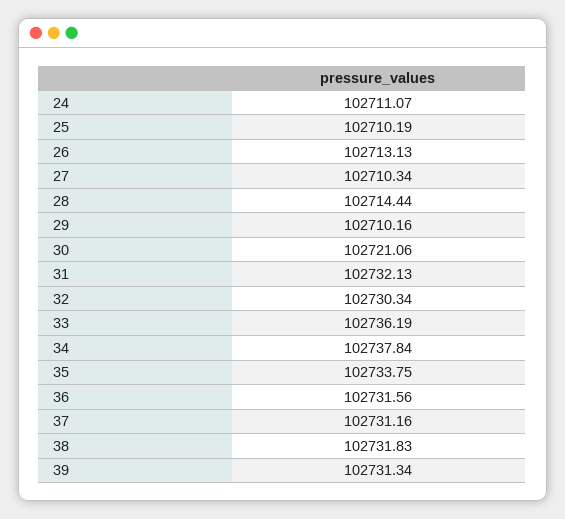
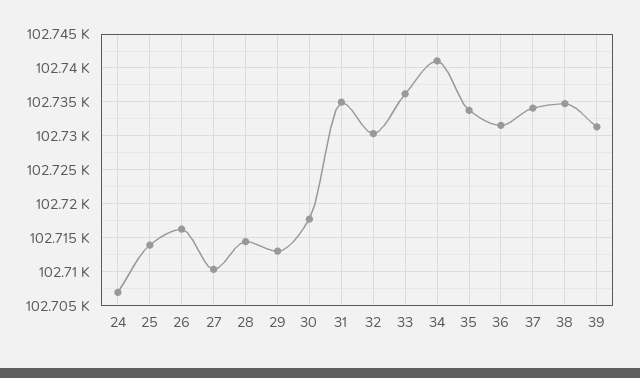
24: 102711.07 -> 102707
25: 102710.19 -> 102714
26: 102713.13 -> 102716
29: 102710.16 -> 102713
30: 102721.06 -> 102718
31: 102732.13 -> 102735
34: 102737.84 -> 102741
37: 102731.16 -> 102734
38: 102731.83 -> 102735

